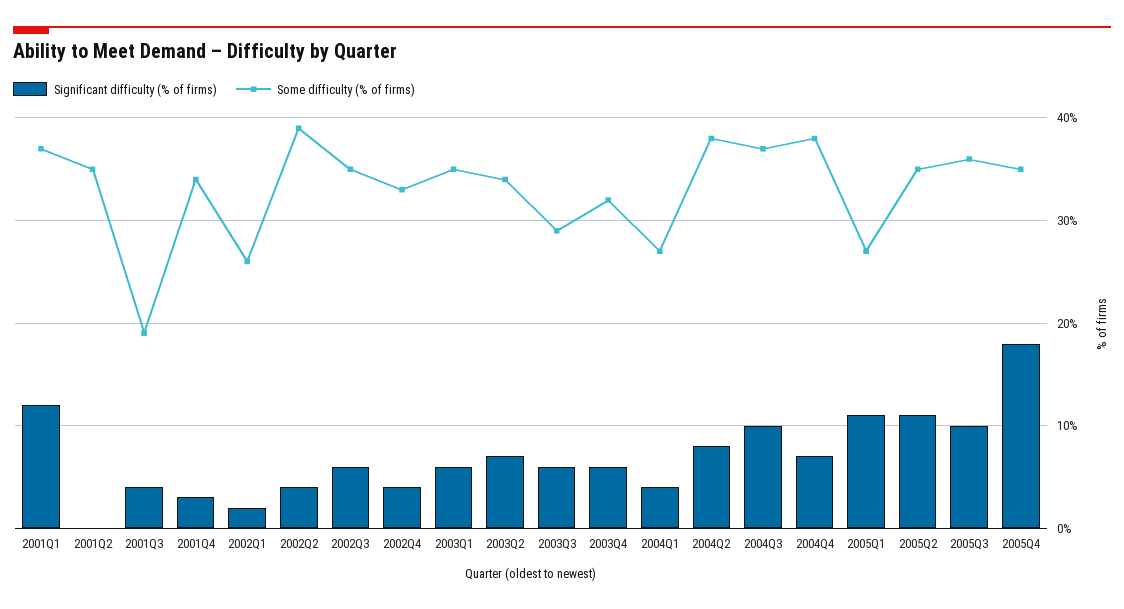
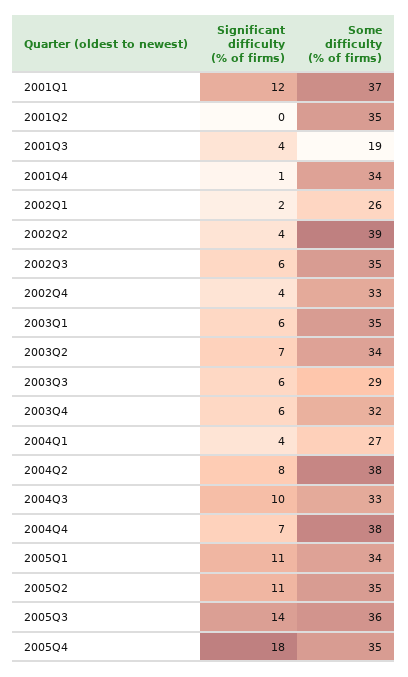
Significant difficulty (% of firms), 2001Q4: 3 -> 1
Some difficulty (% of firms), 2004Q3: 37 -> 33
Some difficulty (% of firms), 2005Q1: 27 -> 34
Significant difficulty (% of firms), 2005Q3: 10 -> 14

